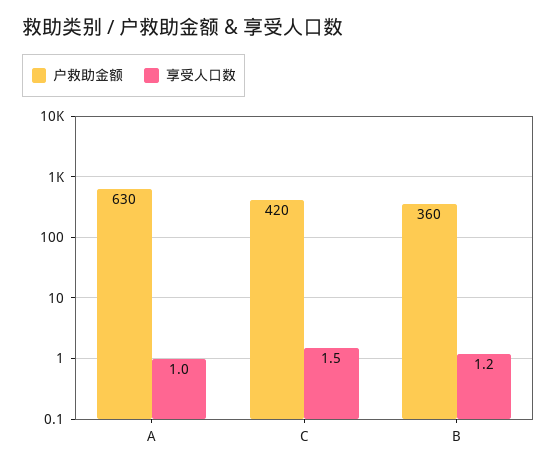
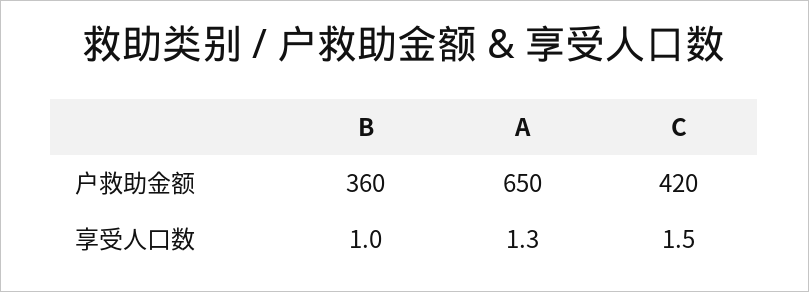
户救助金额, A: 630 -> 650
享受人口数, A: 1 -> 1.3
享受人口数, B: 1.2 -> 1

